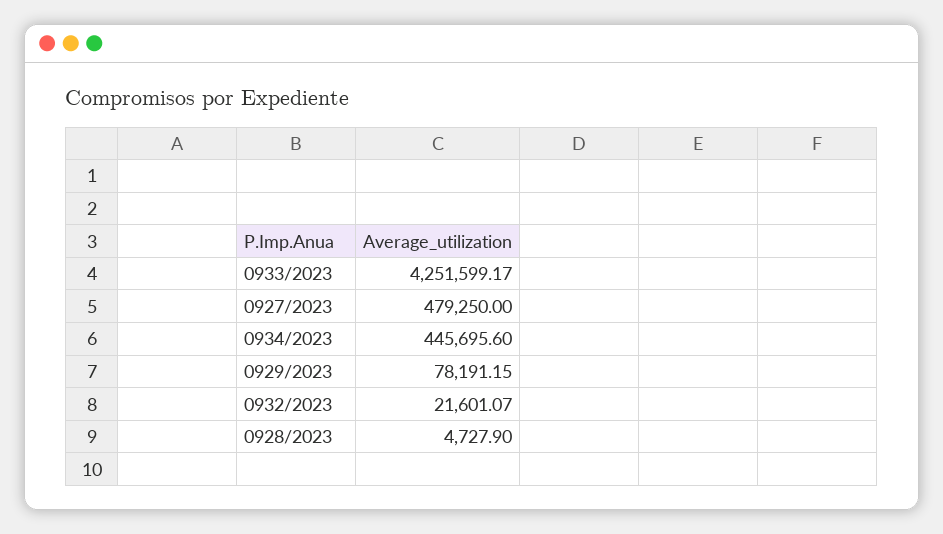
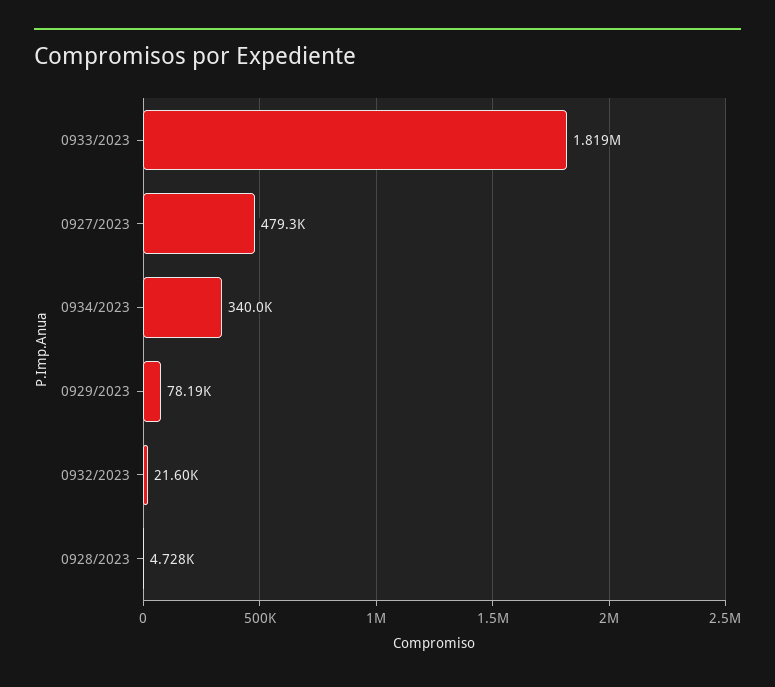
0933/2023: 4251599.17 -> 1819000
0934/2023: 445695.6 -> 340000

